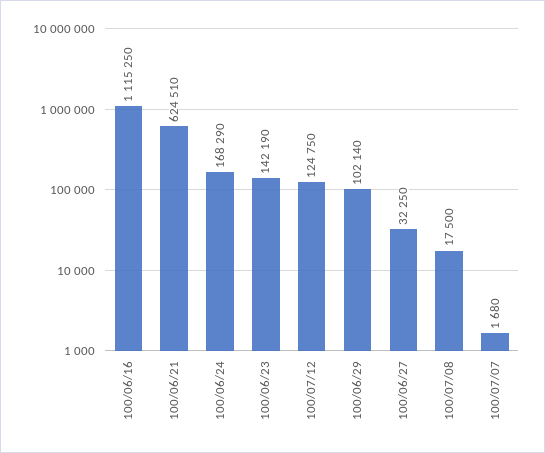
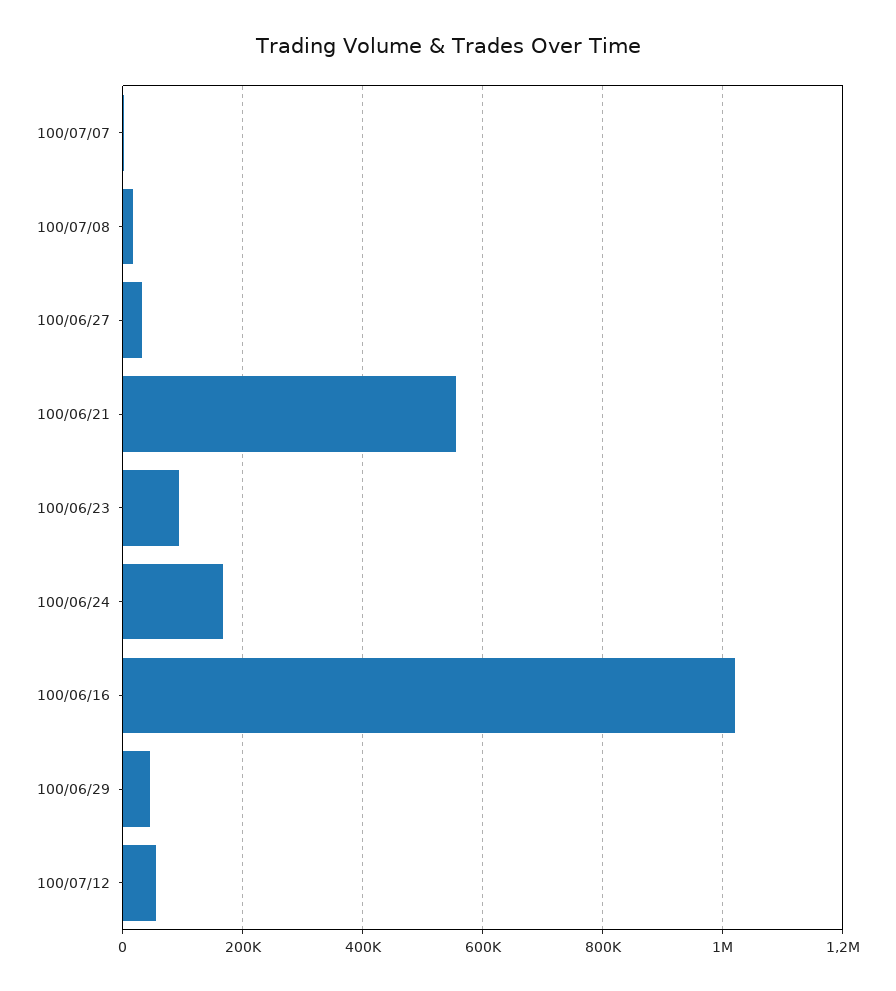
100/06/16: 1115250 -> 1020000
100/06/21: 624510 -> 560000
100/06/23: 142190 -> 100000
100/07/12: 124750 -> 60000
100/06/29: 102140 -> 40000

